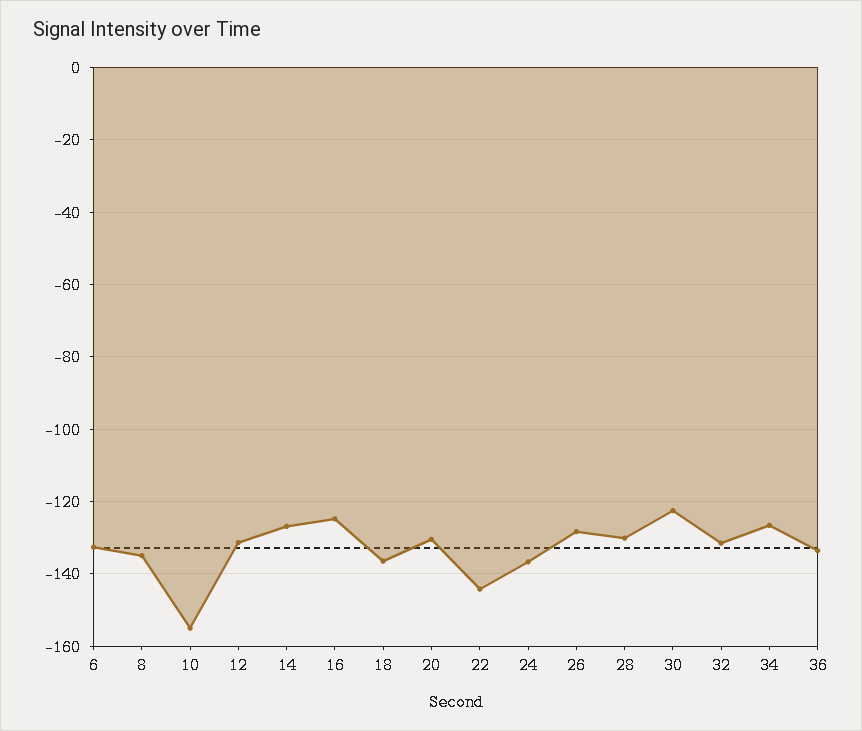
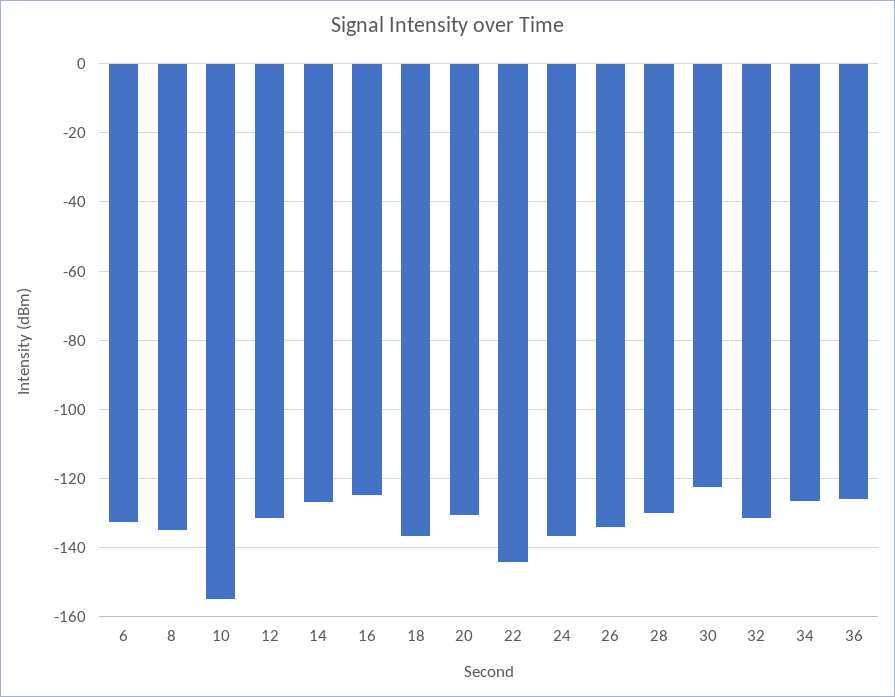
26: -128 -> -134
36: -134 -> -126

